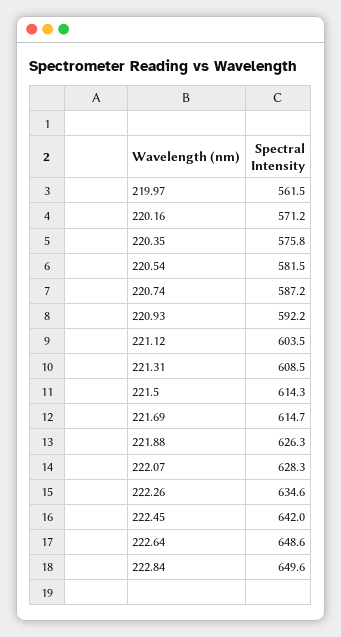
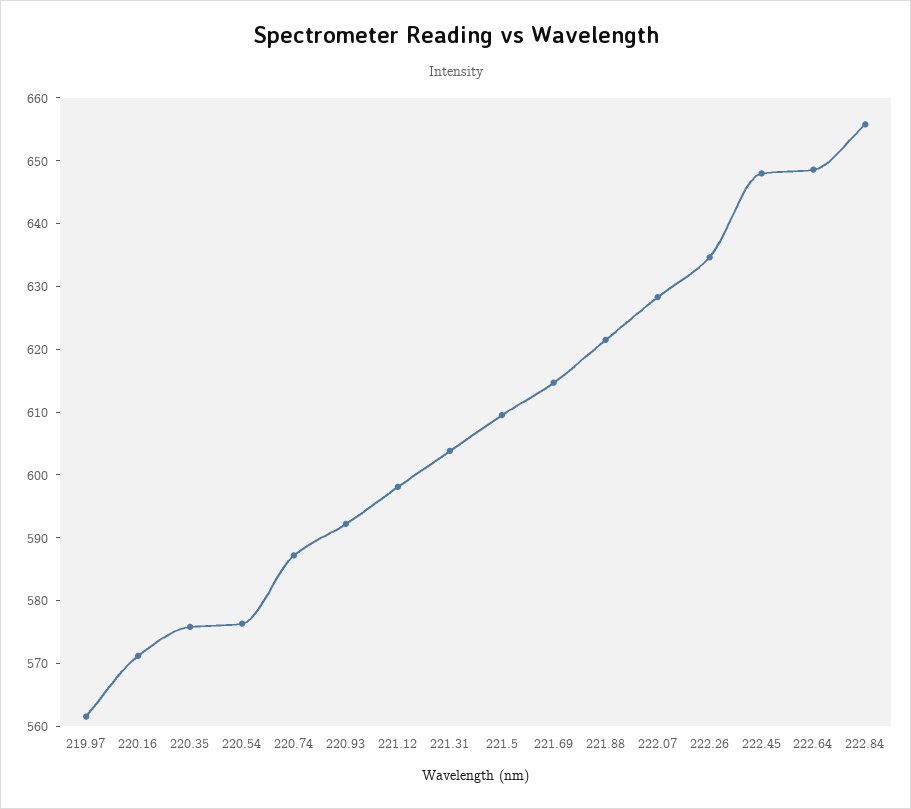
220.54: 581.5 -> 576
221.12: 603.5 -> 598
221.31: 608.5 -> 604
221.5: 614.3 -> 610
221.88: 626.3 -> 622
222.45: 642 -> 648
222.84: 649.6 -> 656

